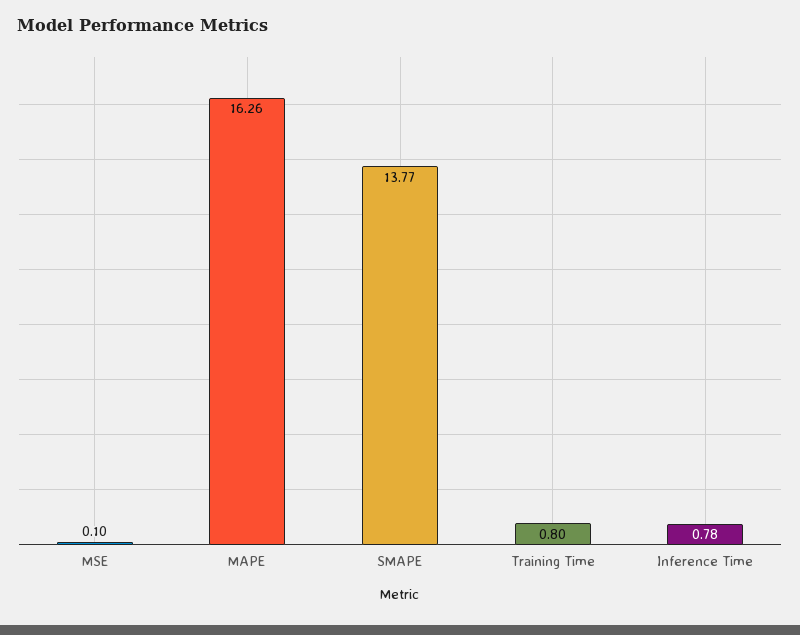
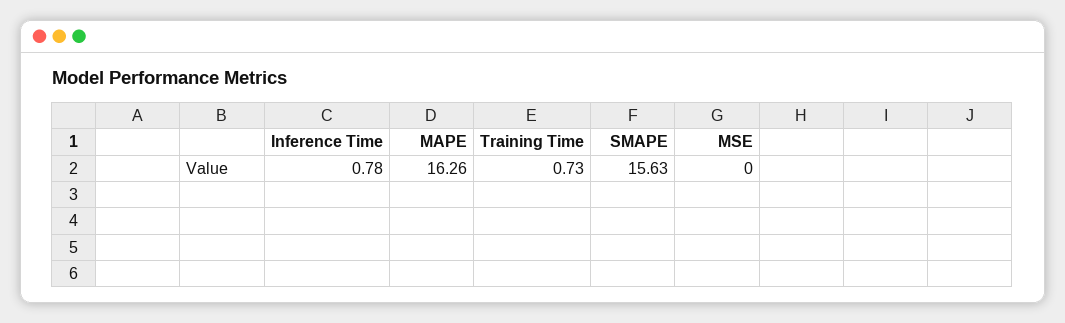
MSE: 0.1 -> 0
SMAPE: 13.77 -> 15.63
Training Time: 0.8 -> 0.73

